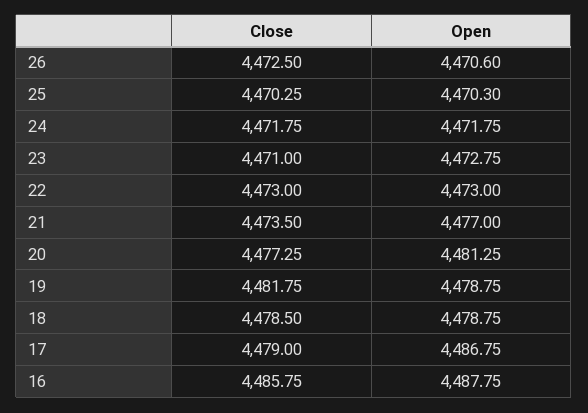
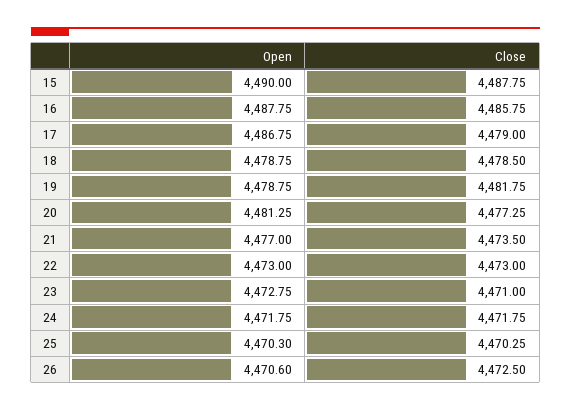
Open, 15: none -> 4490
Close, 15: none -> 4487.75

